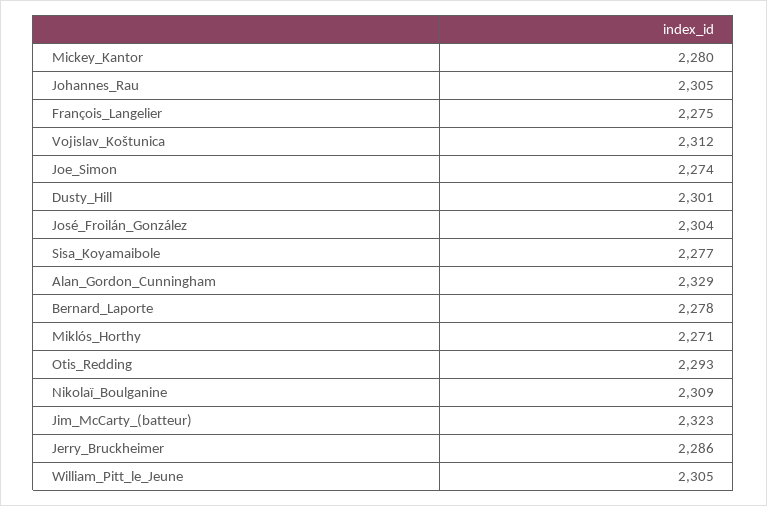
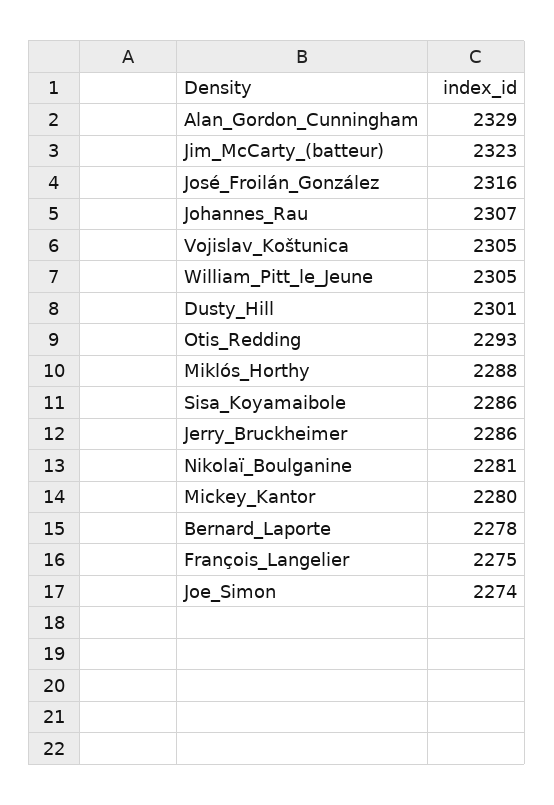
Johannes_Rau: 2305 -> 2307
Vojislav_Koštunica: 2312 -> 2305
José_Froilán_González: 2304 -> 2316
Sisa_Koyamaibole: 2277 -> 2286
Miklós_Horthy: 2271 -> 2288
Nikolaï_Boulganine: 2309 -> 2281

